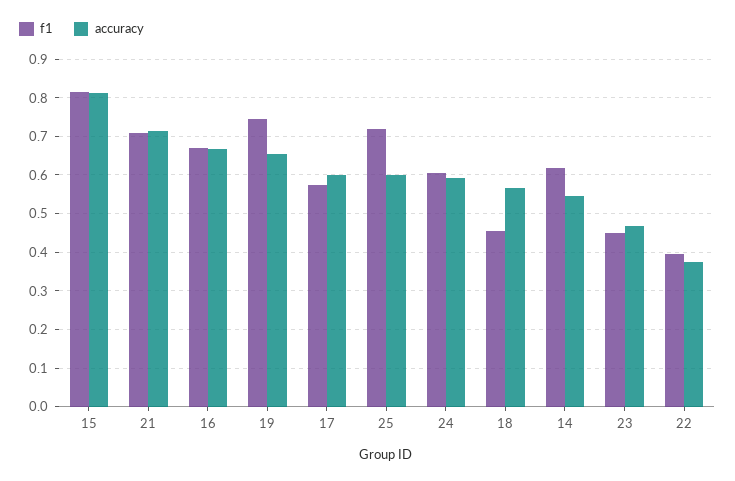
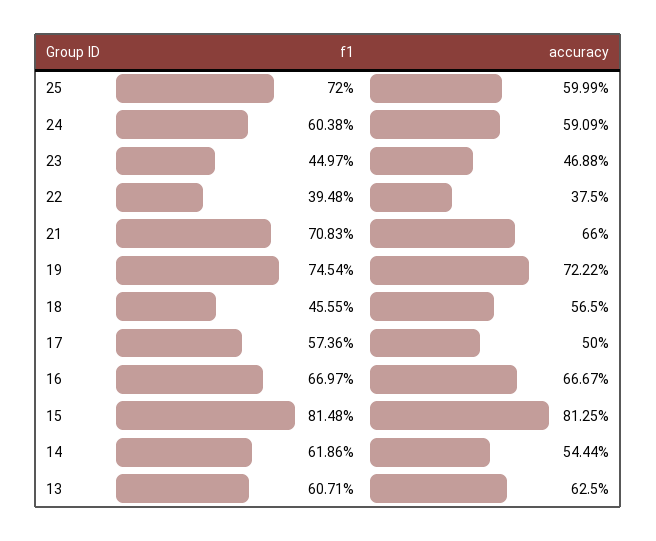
accuracy, 21: 0.72 -> 0.66
accuracy, 19: 0.66 -> 0.7222
accuracy, 17: 0.6 -> 0.5
f1, 13: none -> 0.6071
accuracy, 13: none -> 0.625

